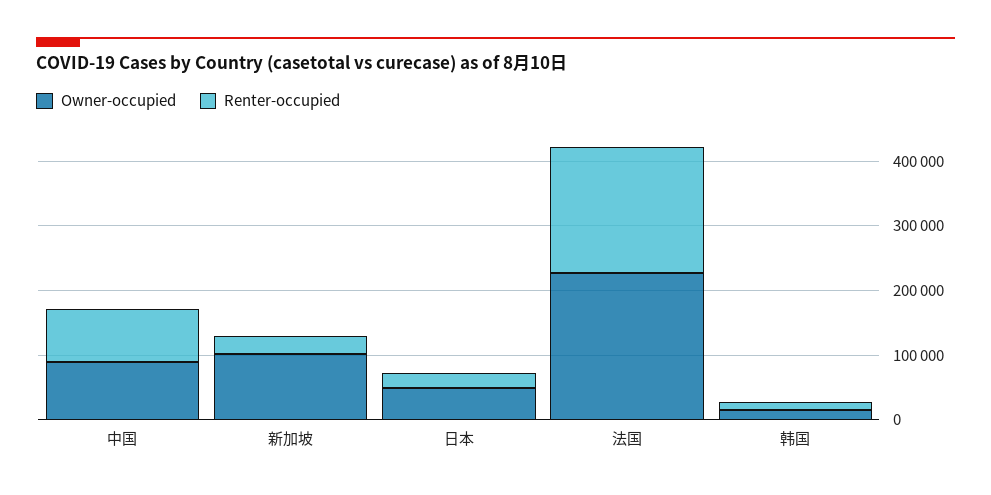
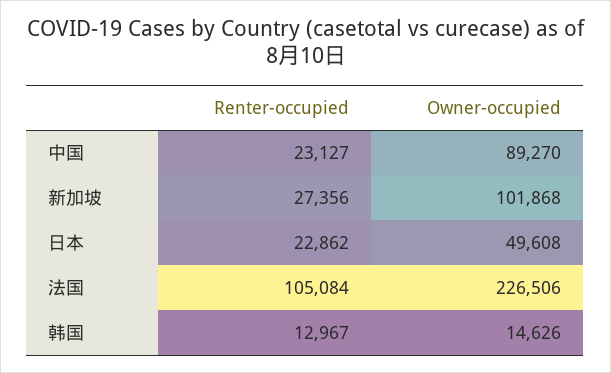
Renter-occupied, 中国: 80000 -> 23127
Renter-occupied, 法国: 200000 -> 105084

